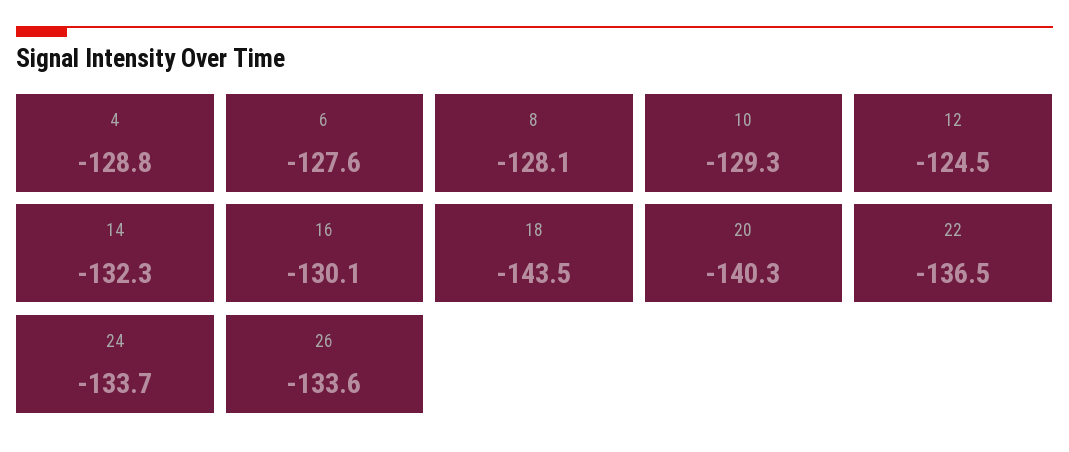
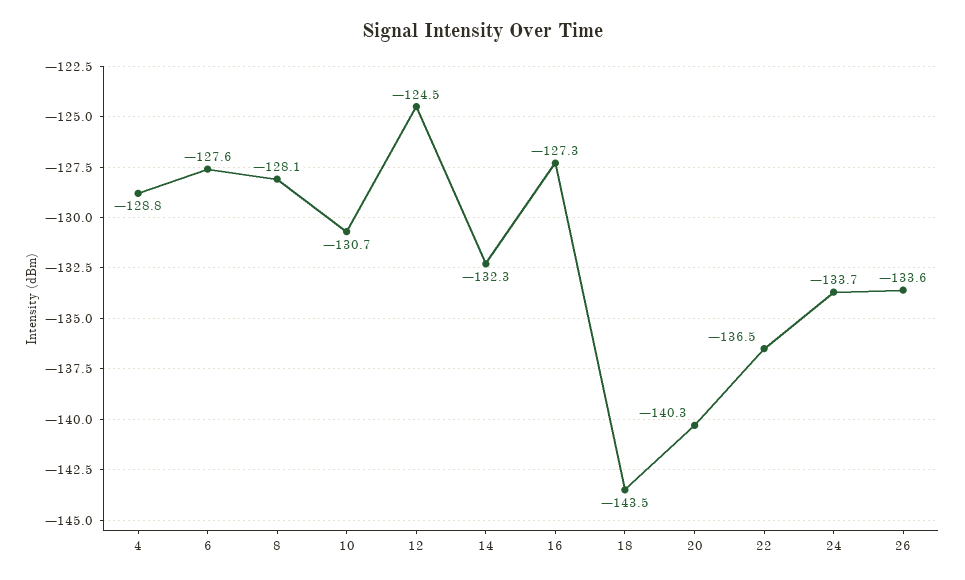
10: -129.3 -> -130.7
16: -130.1 -> -127.3

